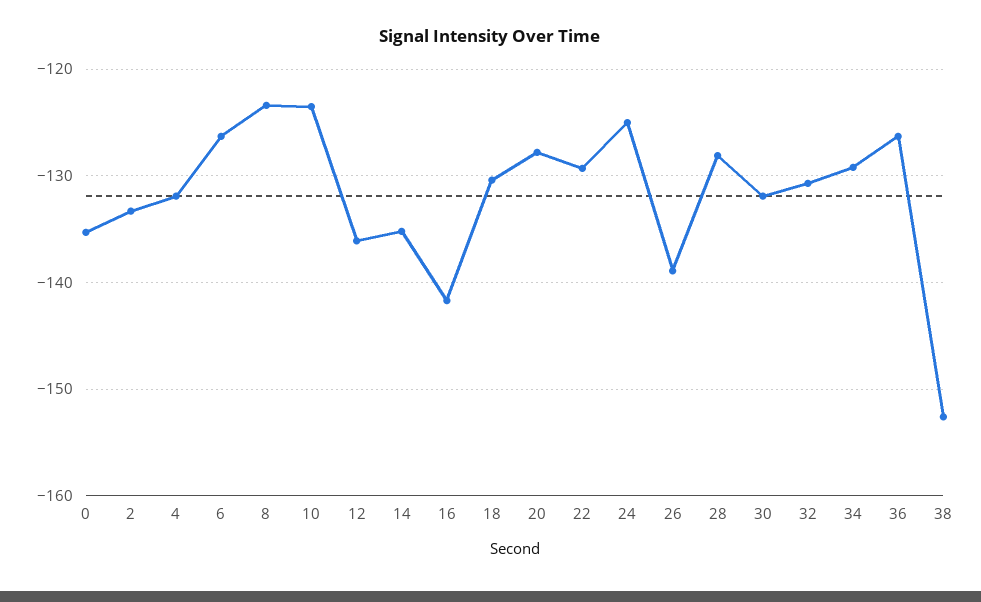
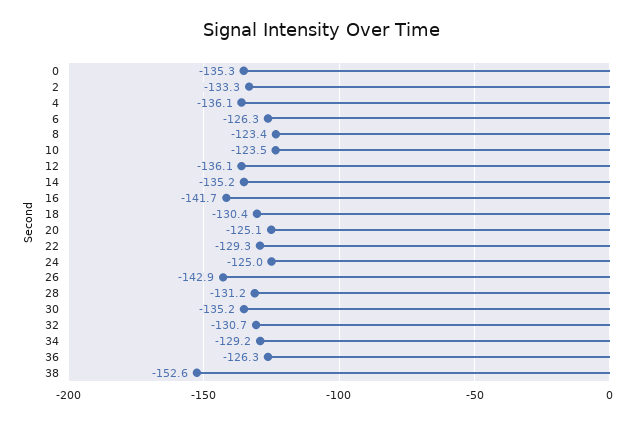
4: -132 -> -136.1
20: -128 -> -125.1
26: -139 -> -142.9
28: -128 -> -131.2
30: -132 -> -135.2

